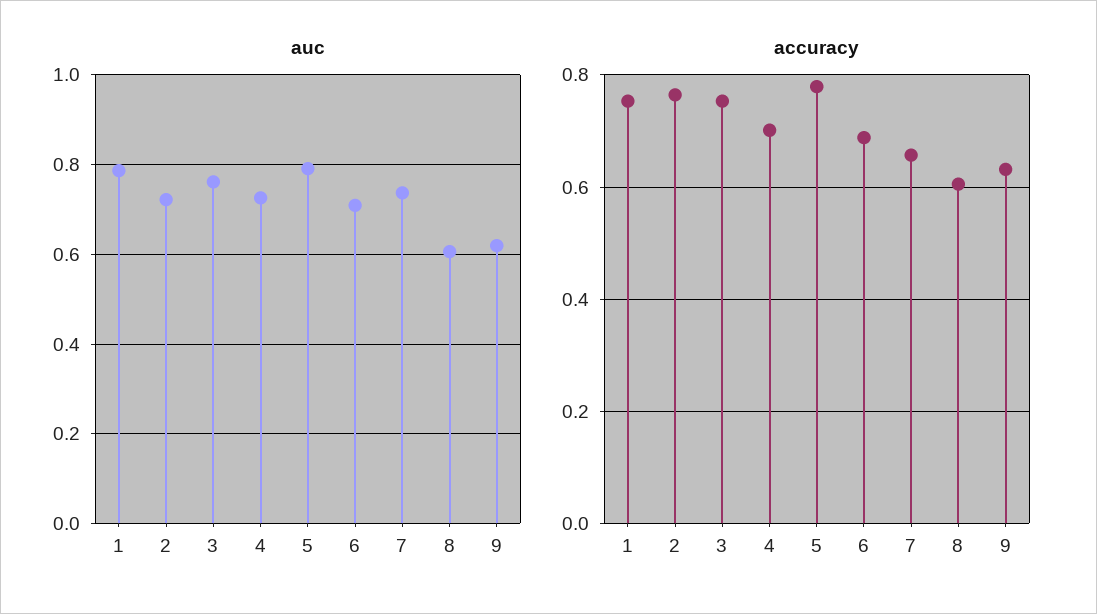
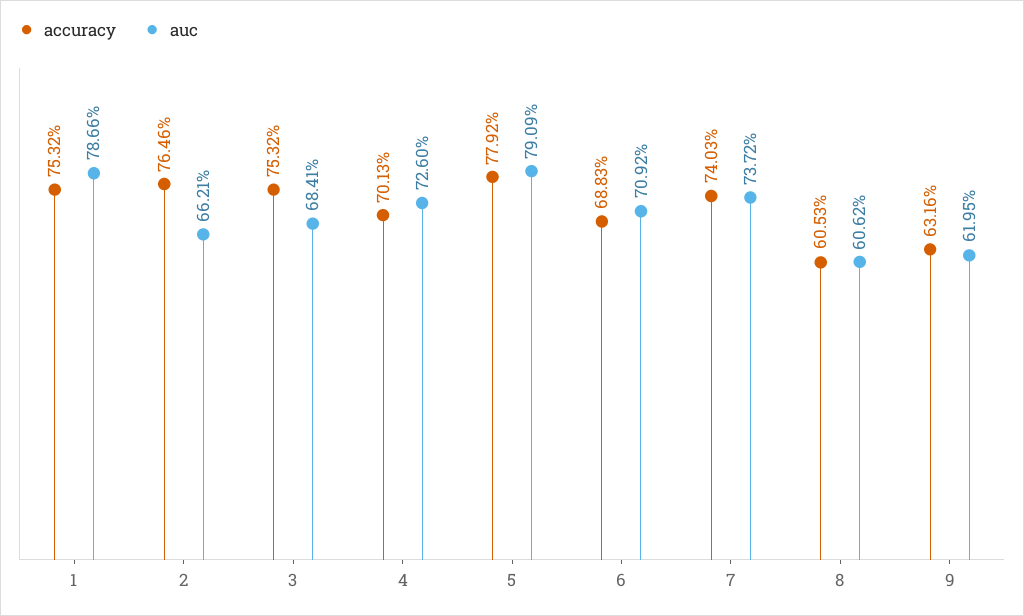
auc, 2: 0.72 -> 0.6621
auc, 3: 0.76 -> 0.6841
accuracy, 7: 0.66 -> 0.7403

